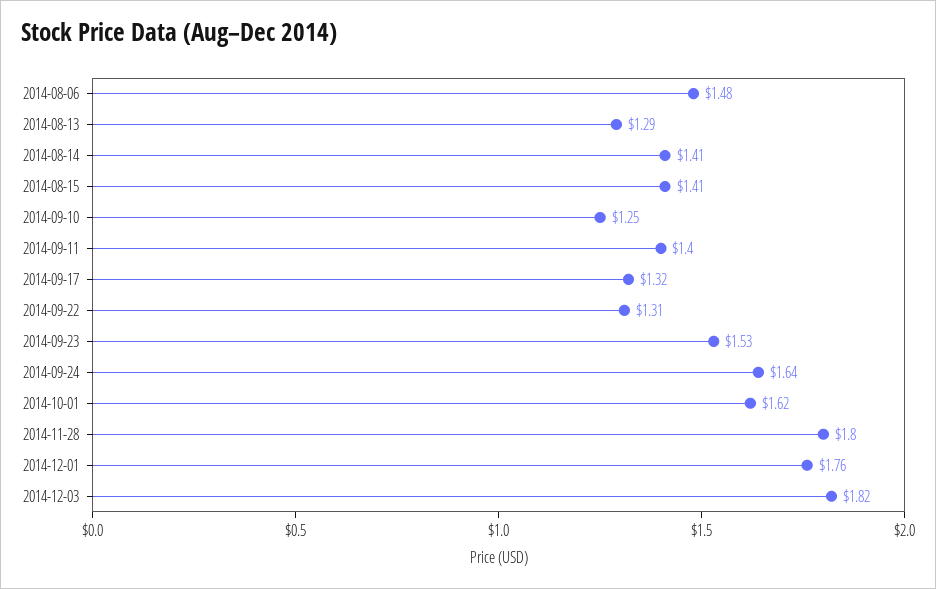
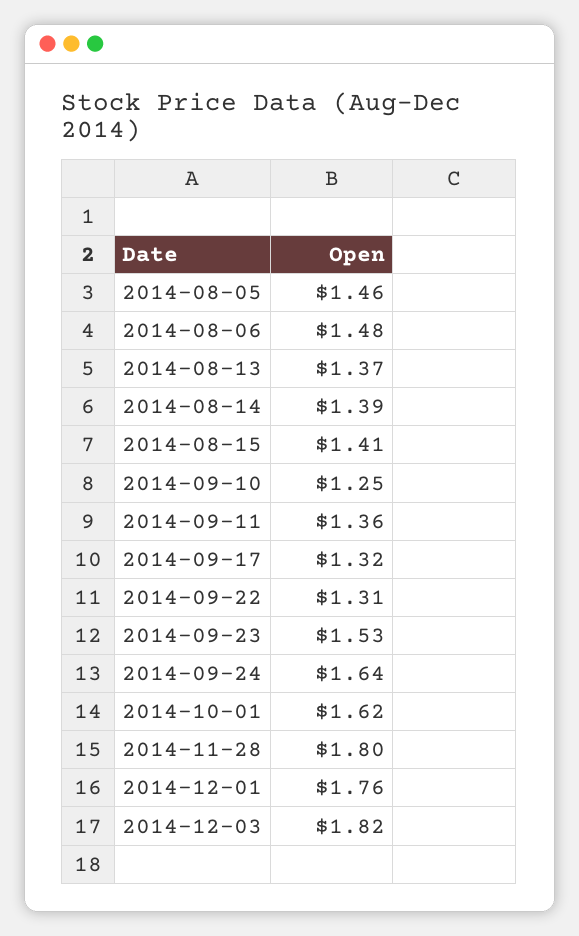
2014-08-13: 1.29 -> 1.37
2014-08-14: 1.41 -> 1.39
2014-09-11: 1.4 -> 1.36
2014-08-05: none -> 1.46

